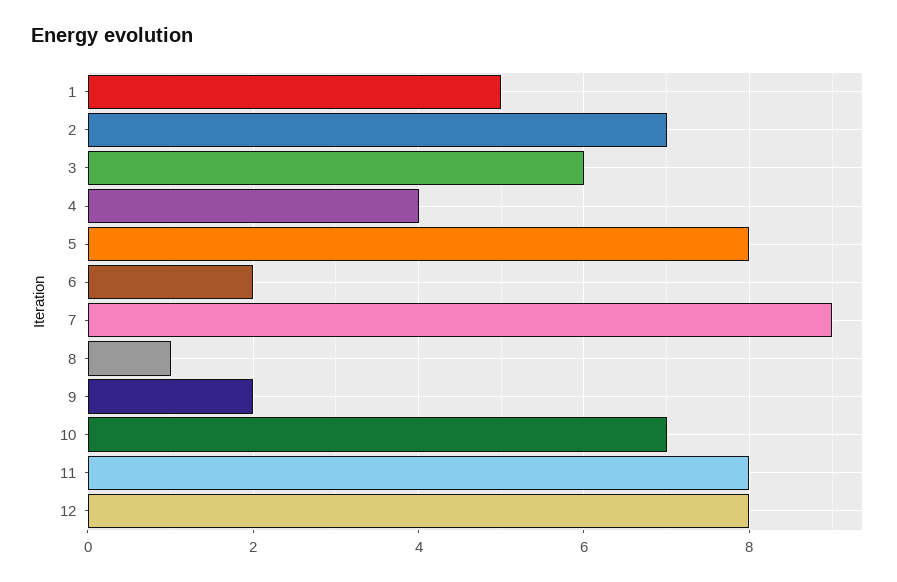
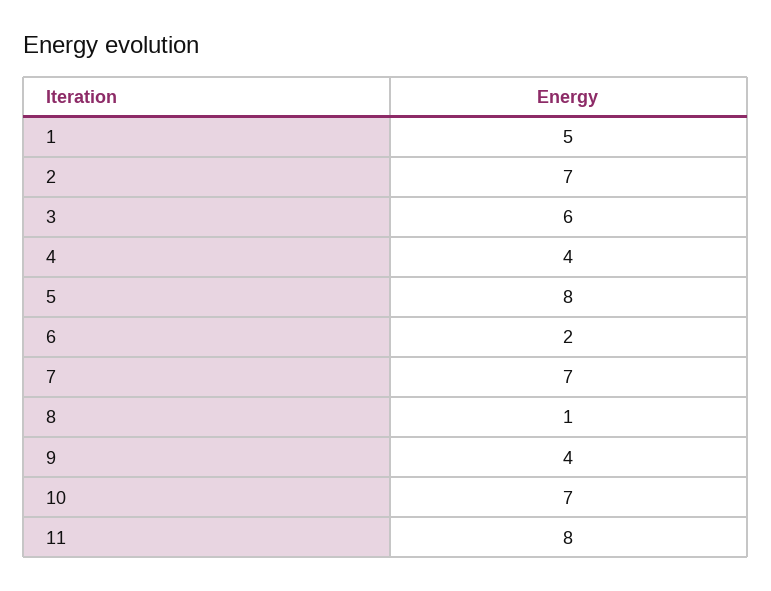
7: 9 -> 7
9: 2 -> 4
12: 8 -> none

